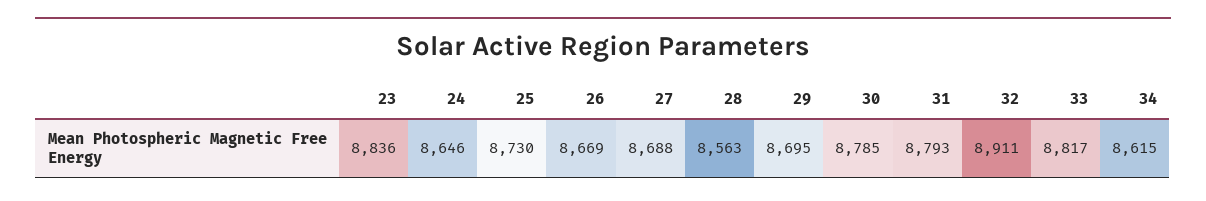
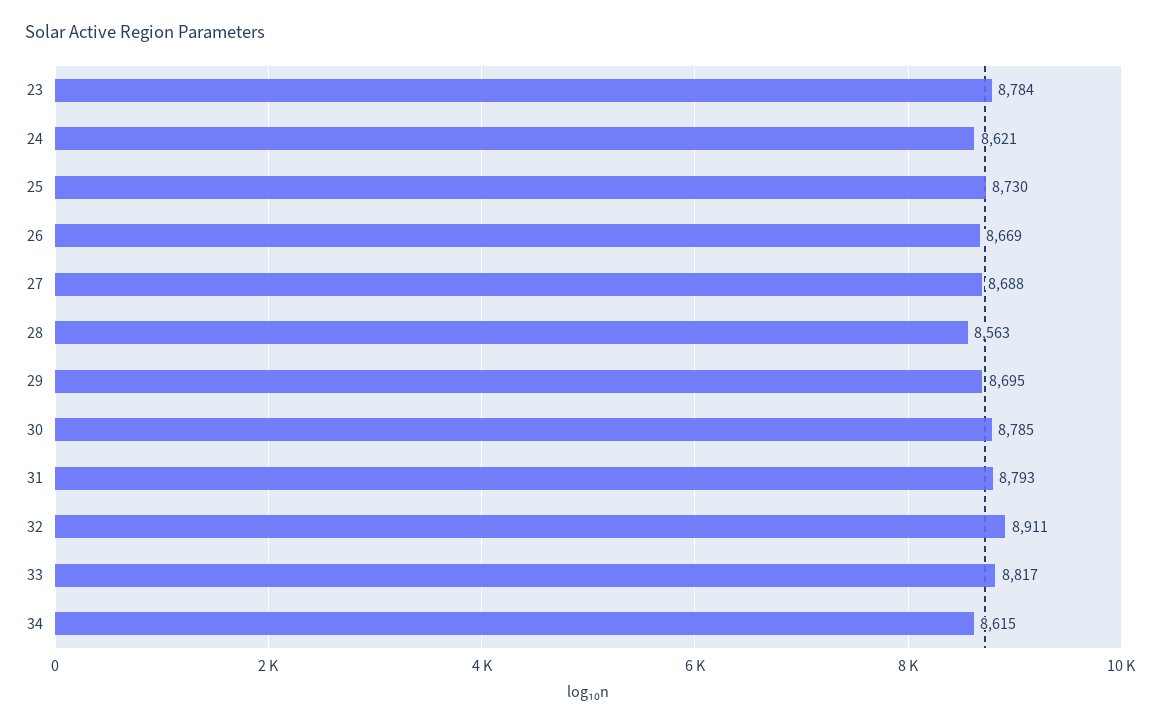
23: 8836 -> 8784
24: 8646 -> 8621

